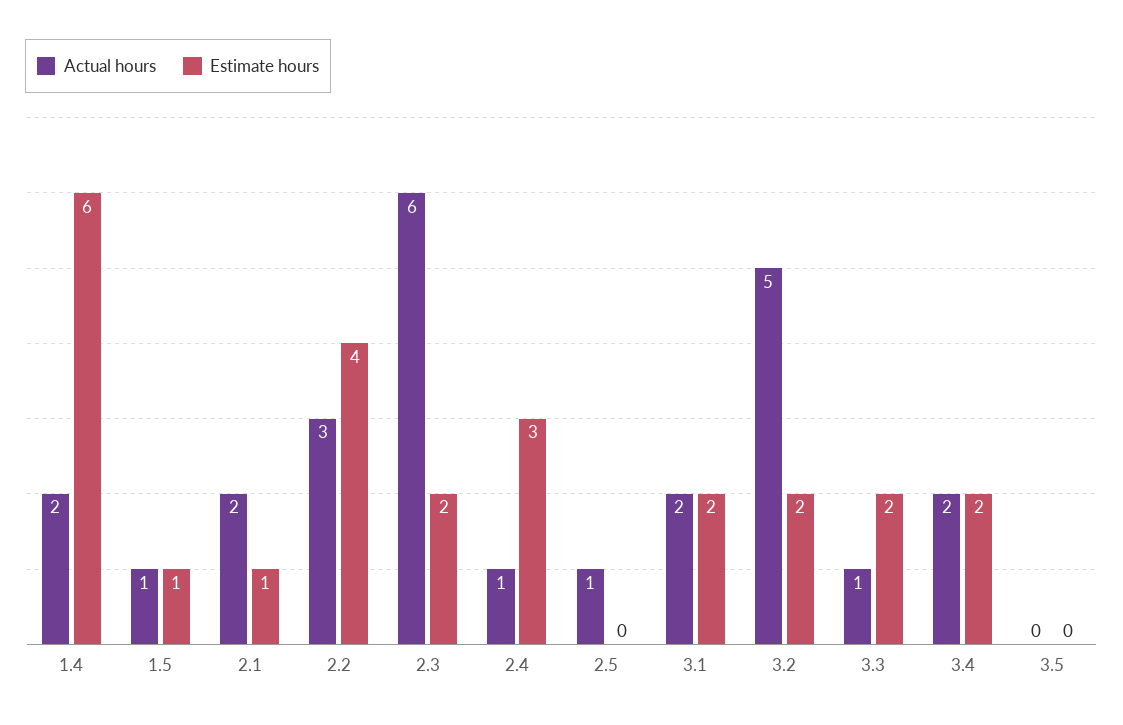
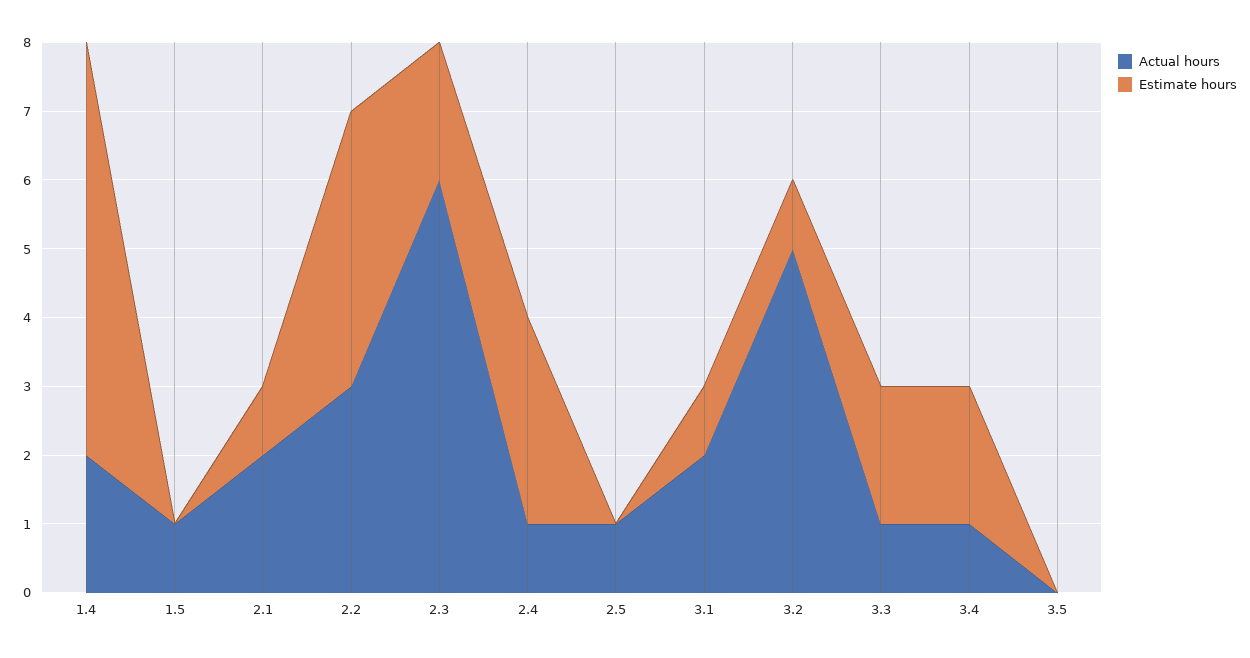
Estimate hours, 1.5: 1 -> 0
Estimate hours, 3.1: 2 -> 1
Estimate hours, 3.2: 2 -> 1
Actual hours, 3.4: 2 -> 1

